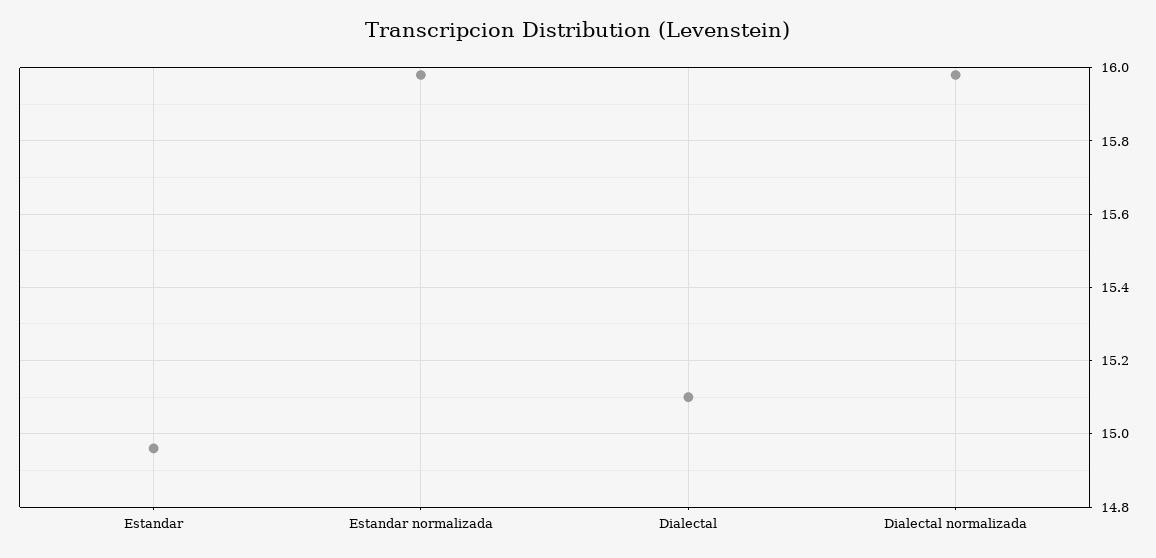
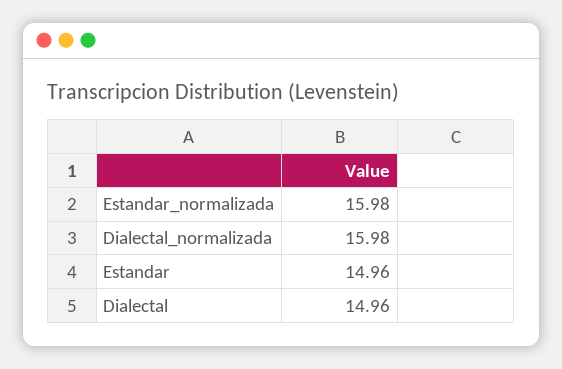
Dialectal: 15.1 -> 14.96

